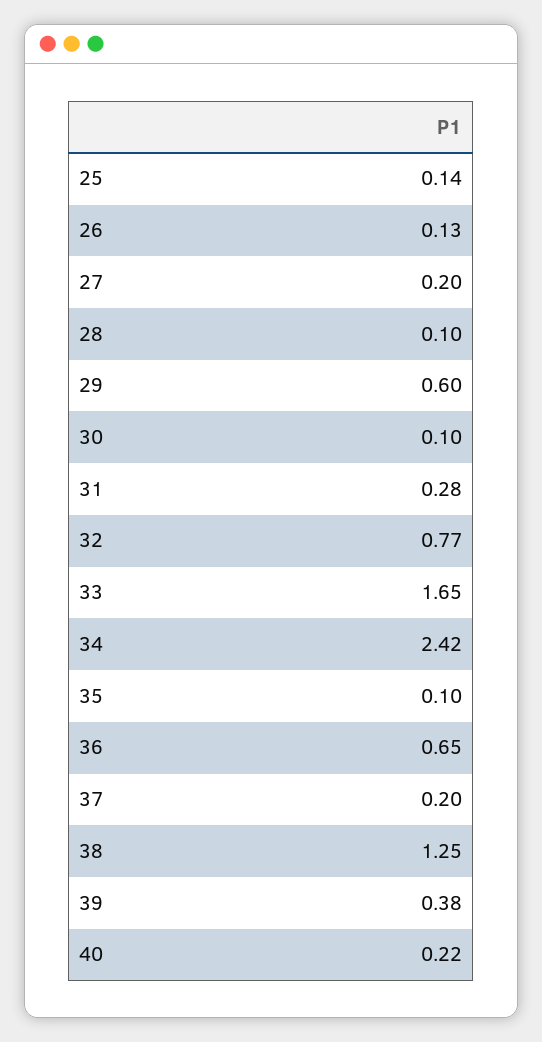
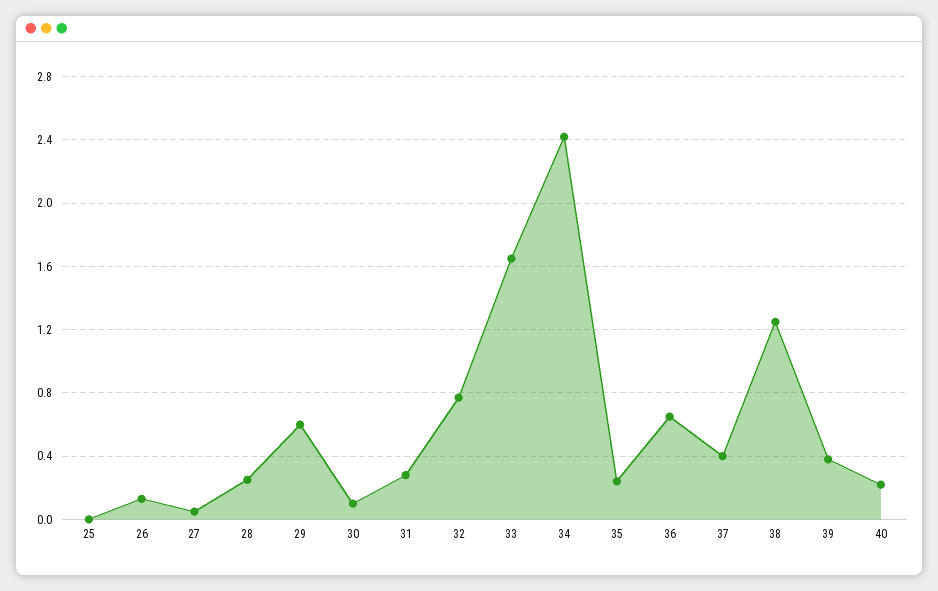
25: 0.14 -> 0
27: 0.2 -> 0.05
28: 0.1 -> 0.25
35: 0.1 -> 0.25
37: 0.2 -> 0.4

